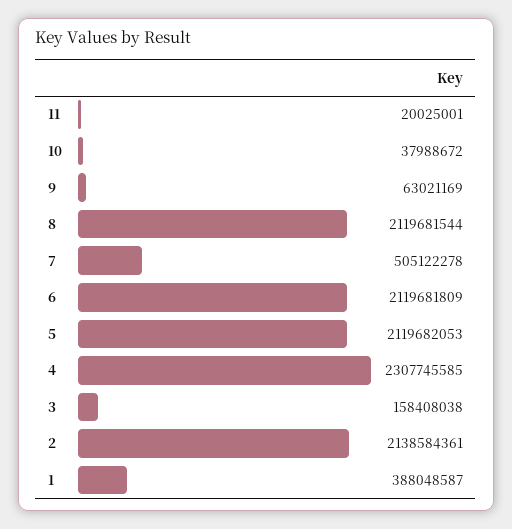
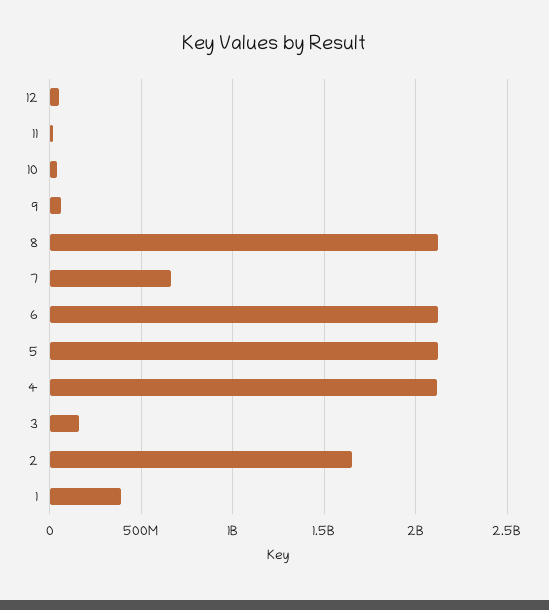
7: 505122278 -> 650000000
4: 2307745585 -> 2100000000
2: 2138584361 -> 1650000000
12: none -> 50000000

